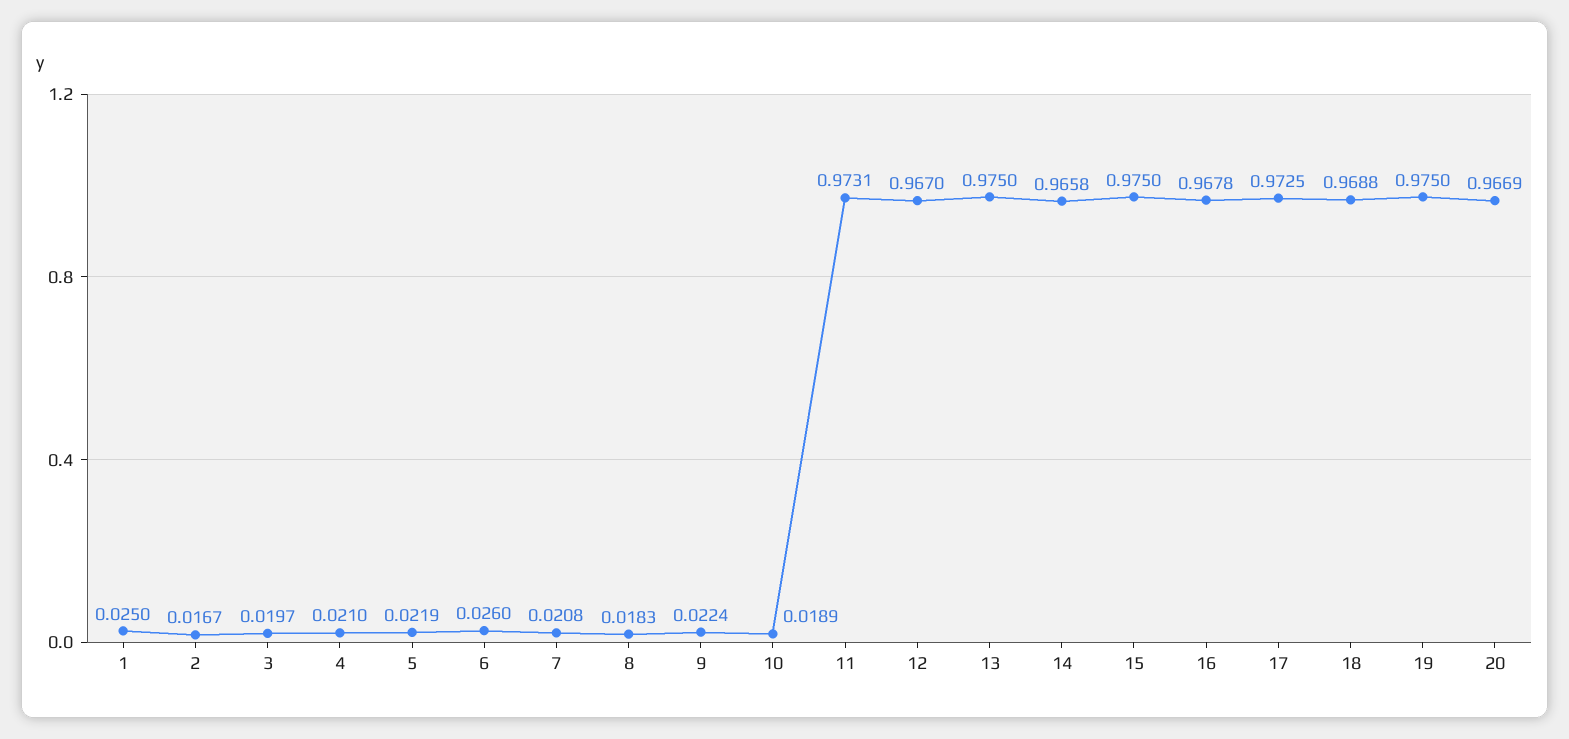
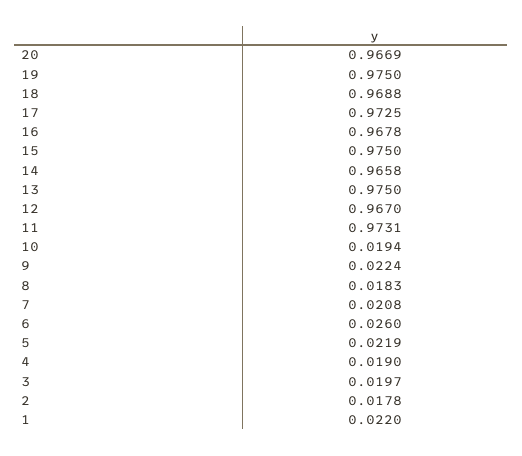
1: 0.025 -> 0.022
2: 0.0167 -> 0.0178
4: 0.021 -> 0.019
10: 0.0189 -> 0.0194

